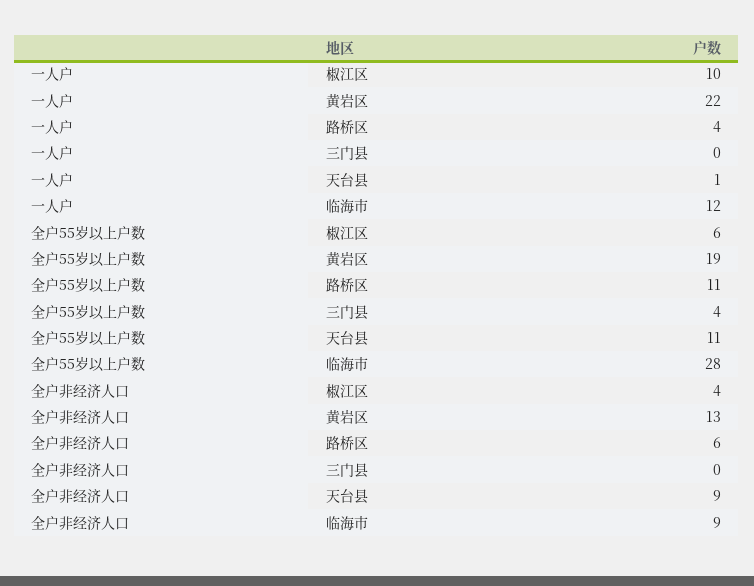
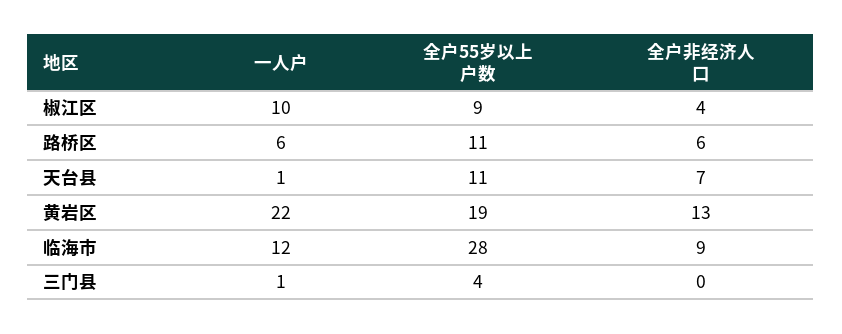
一人户, 路桥区: 4 -> 6
一人户, 三门县: 0 -> 1
全户55岁以上户数, 椒江区: 6 -> 9
全户非经济人口, 天台县: 9 -> 7

